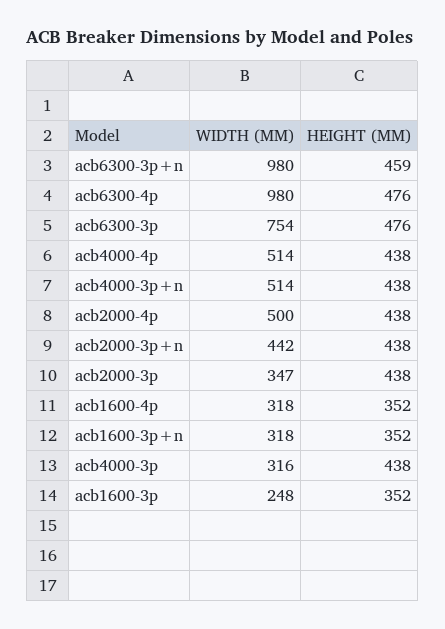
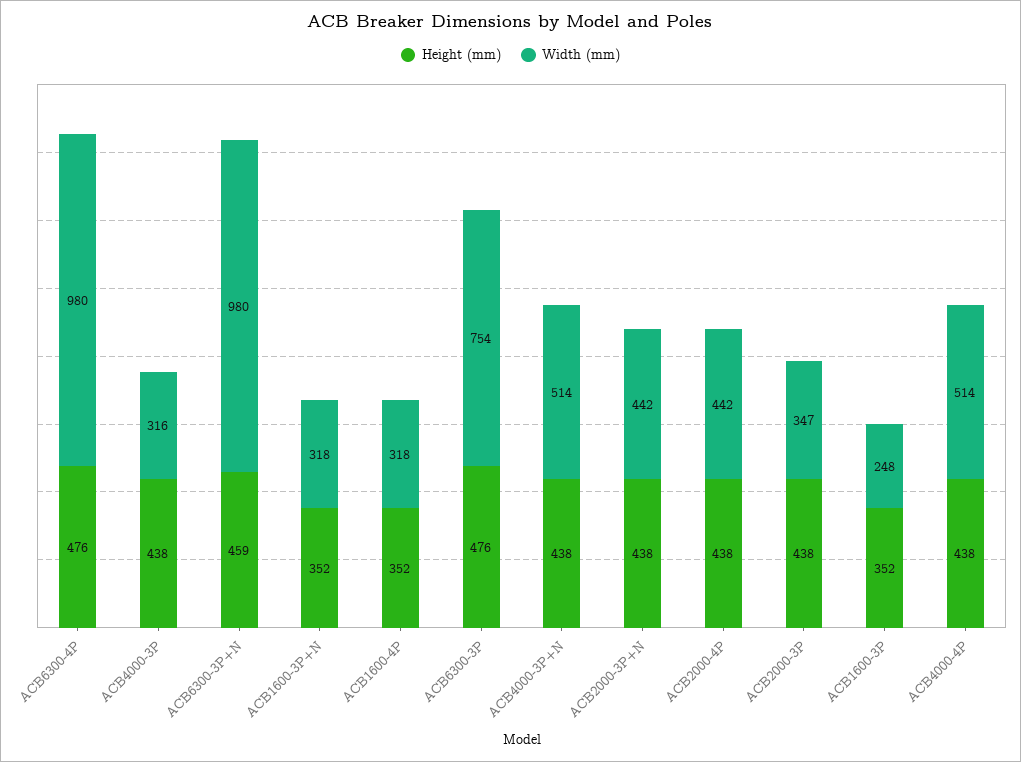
WIDTH (MM), acb2000-4p: 500 -> 442

